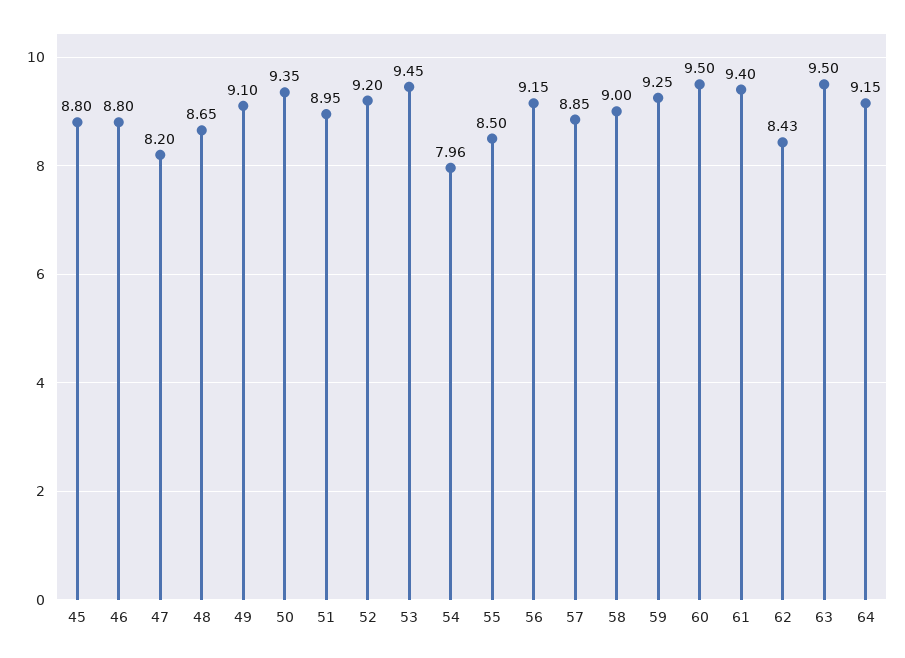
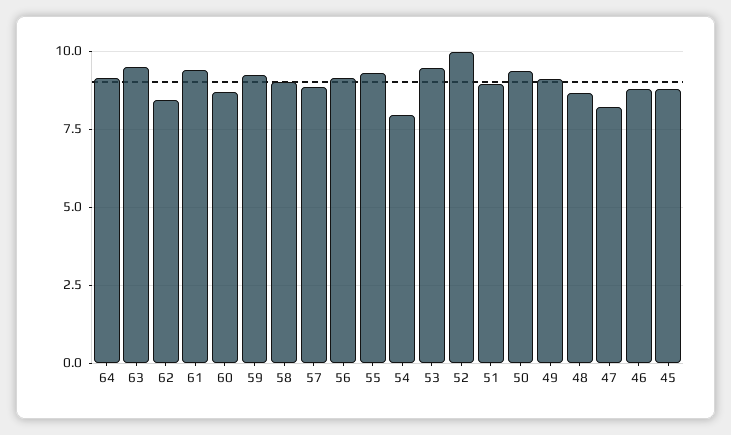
52: 9.2 -> 10
55: 8.5 -> 9.25
60: 9.5 -> 8.75

